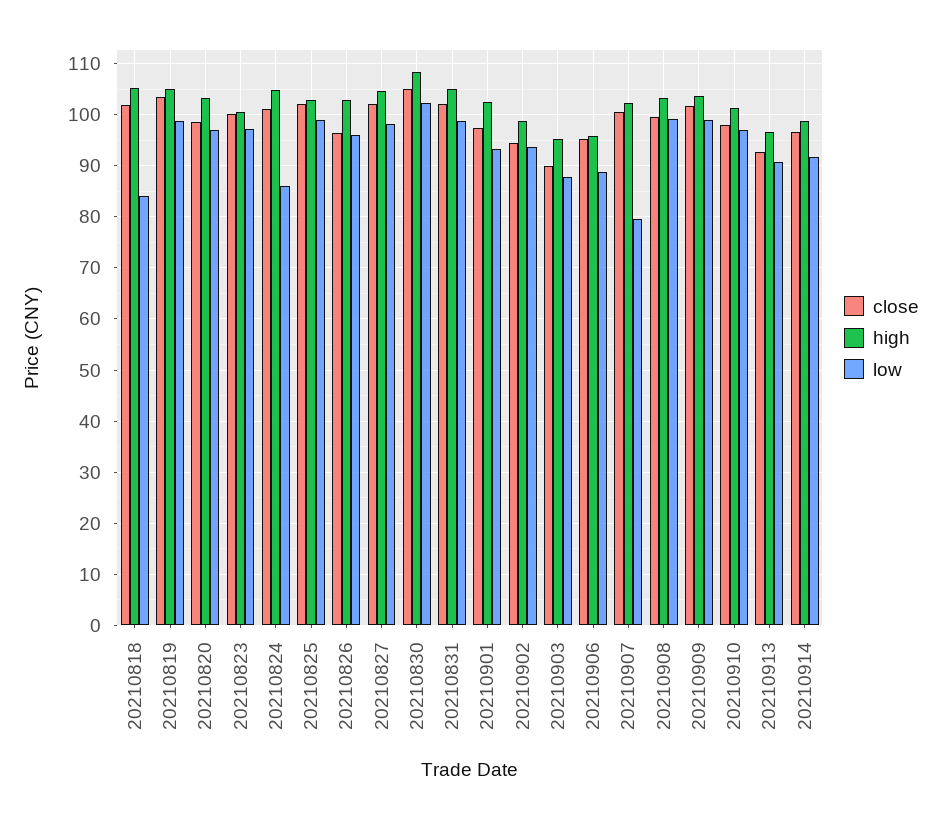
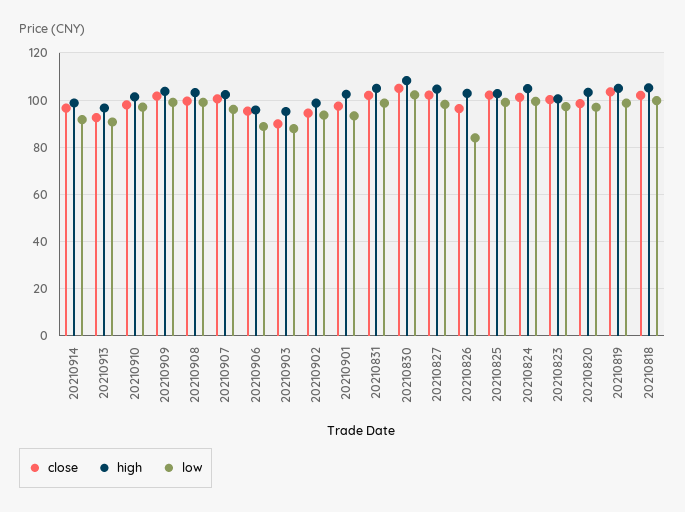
low, 20210818: 84 -> 100
low, 20210824: 86 -> 100
low, 20210826: 96 -> 85
low, 20210907: 80 -> 95

